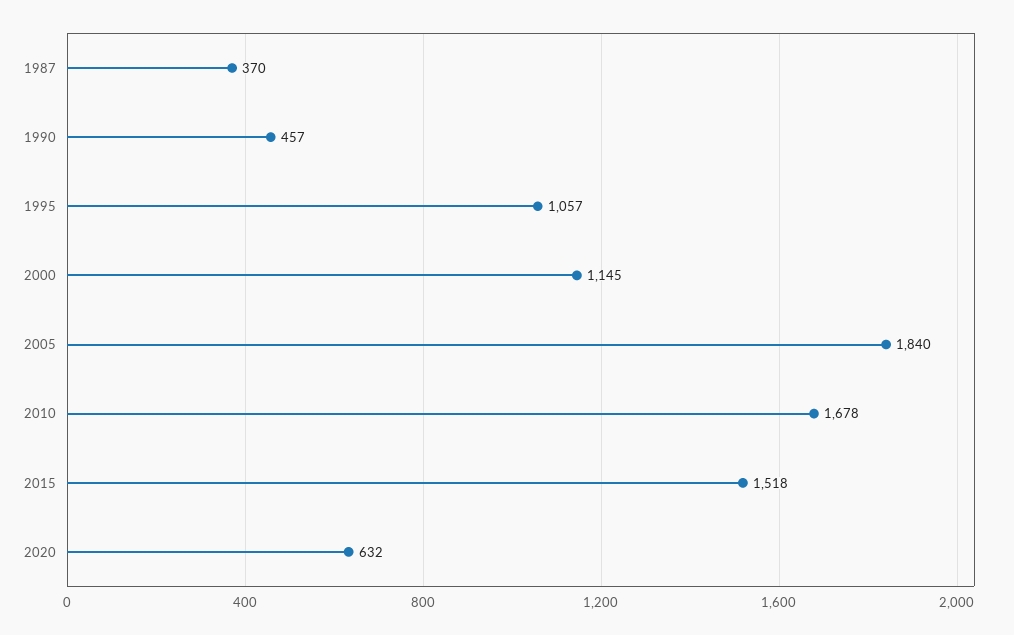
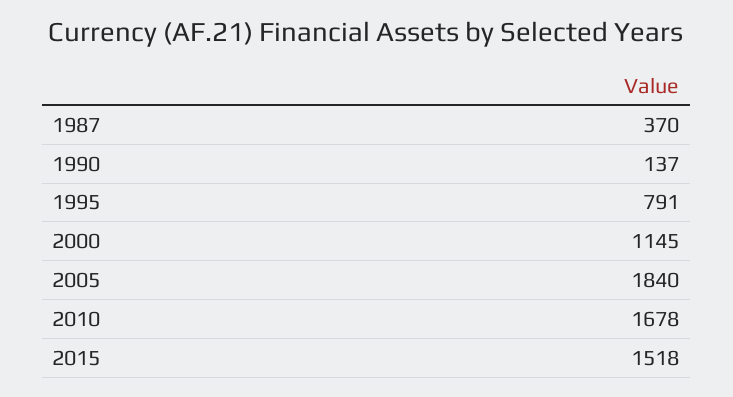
1990: 457 -> 137
1995: 1057 -> 791
2020: 632 -> none

